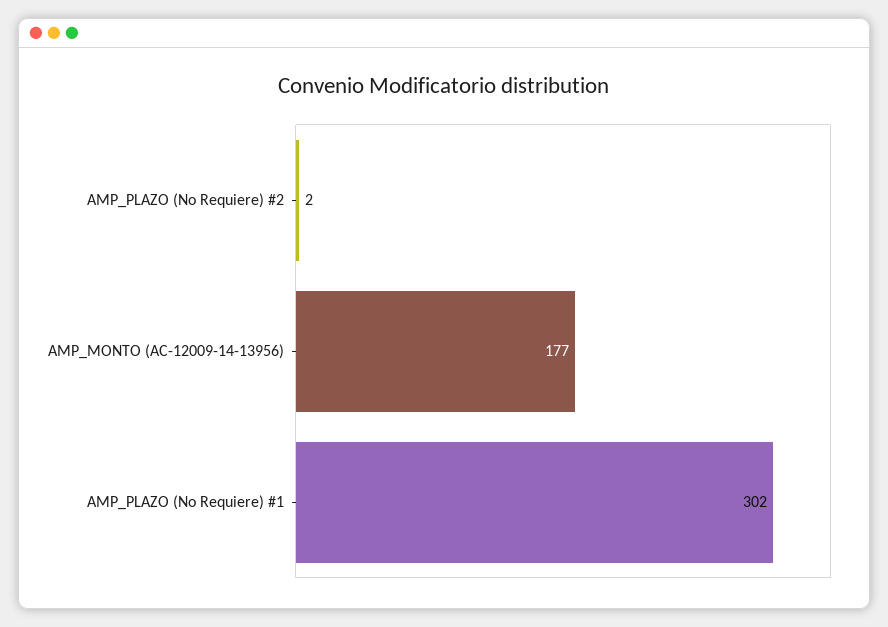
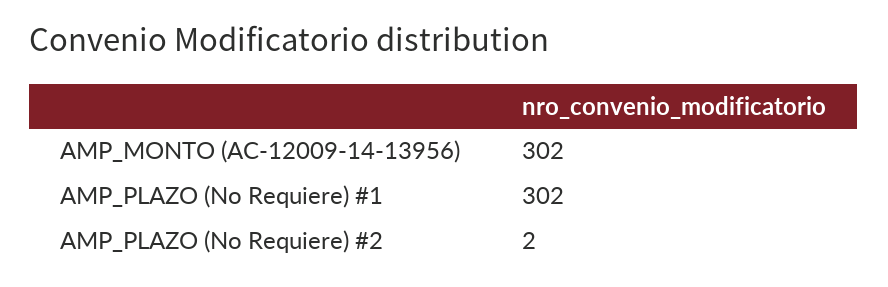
AMP_MONTO (AC-12009-14-13956): 177 -> 302

